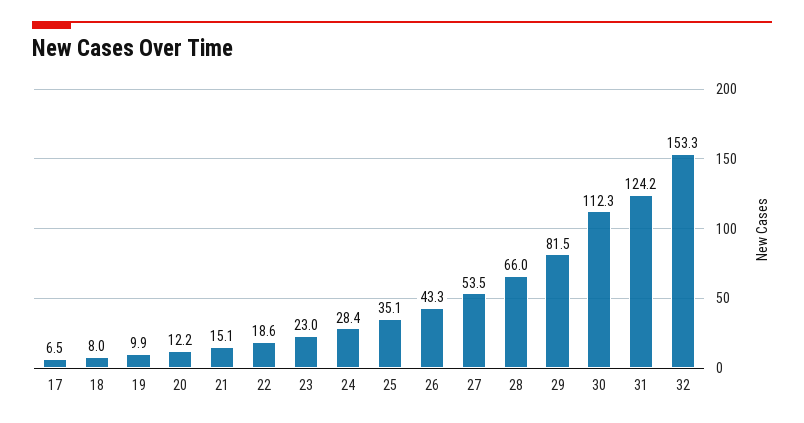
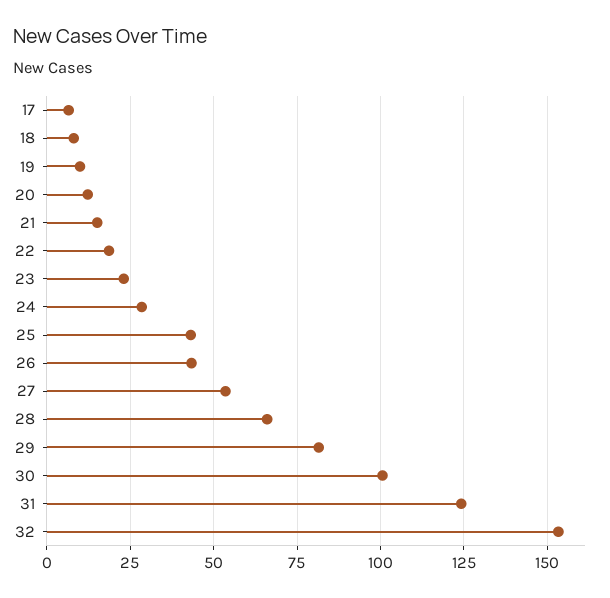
25: 35.1 -> 42.5
30: 112.3 -> 100

